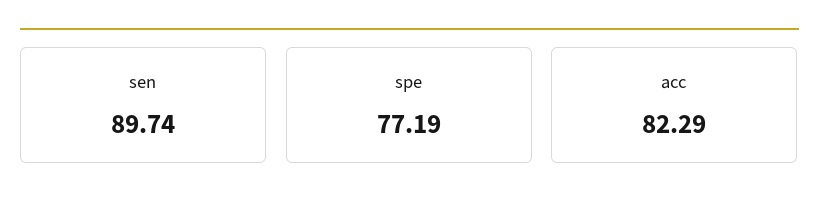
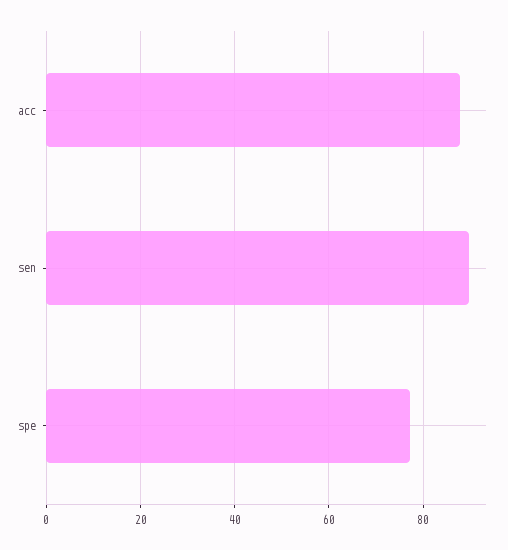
acc: 82.29 -> 88

